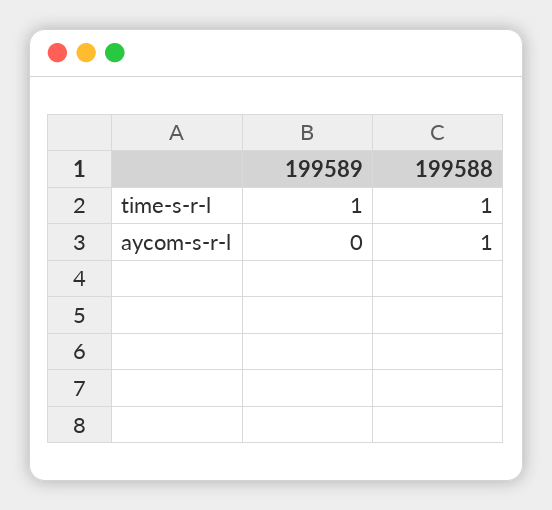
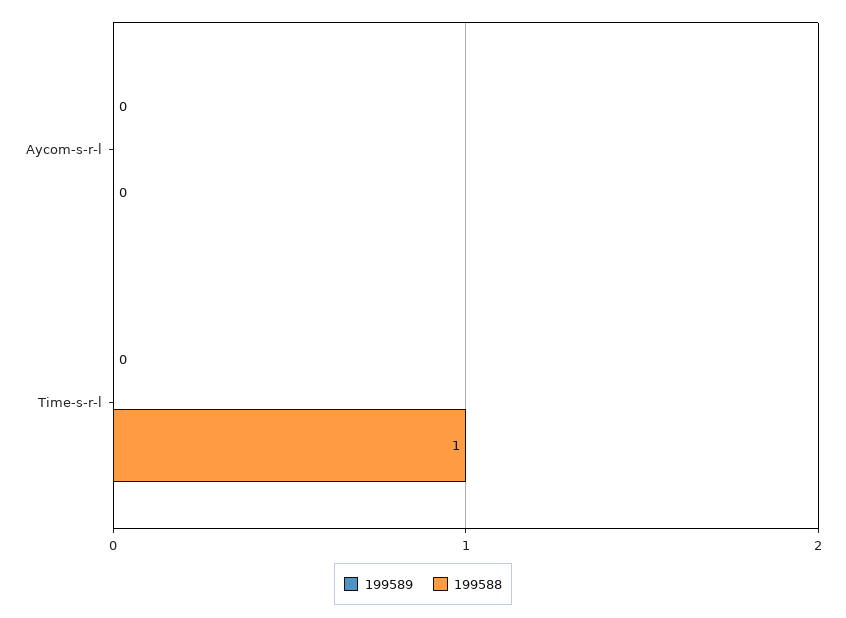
199589, time-s-r-l: 1 -> 0
199588, aycom-s-r-l: 1 -> 0

